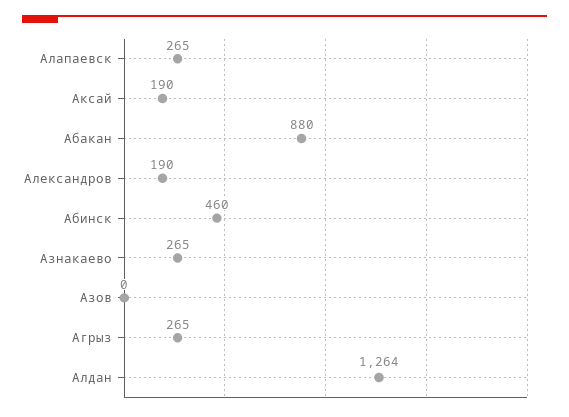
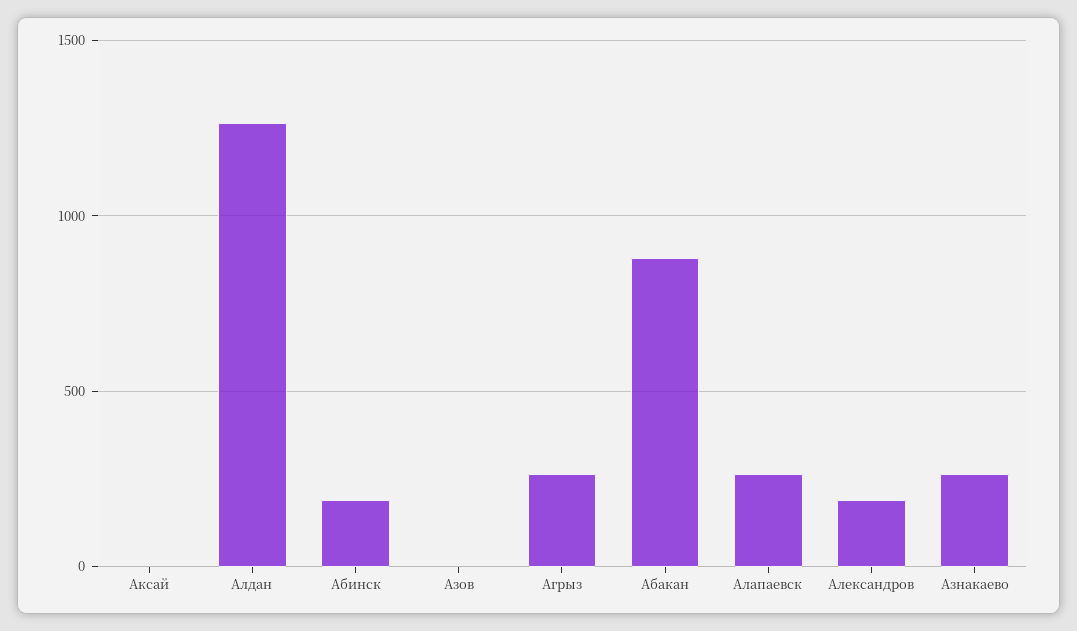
Аксай: 190 -> 0
Абинск: 460 -> 200

